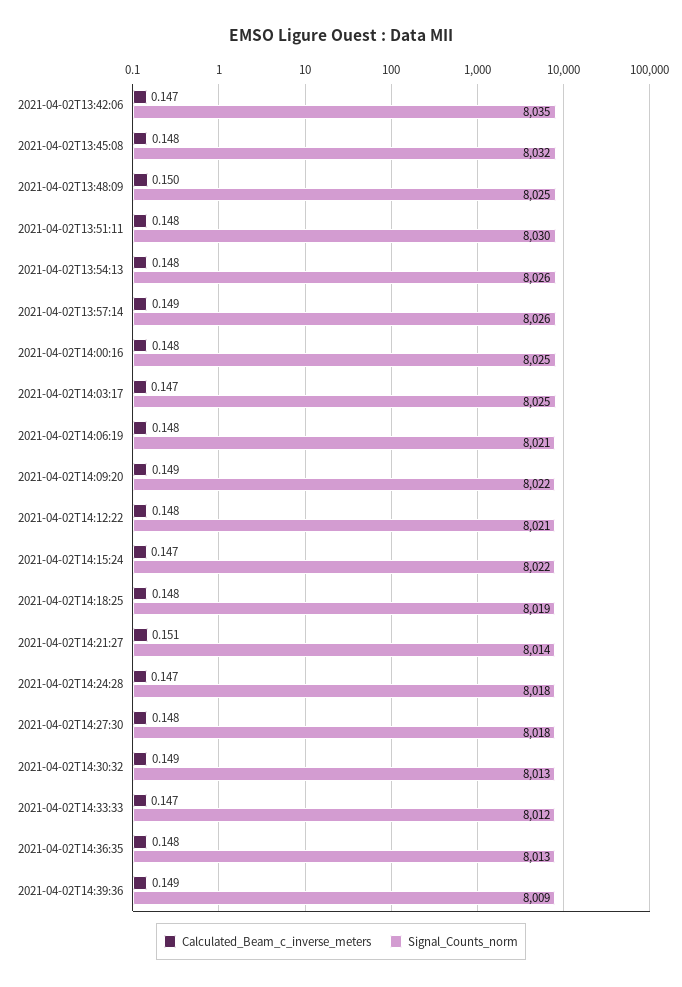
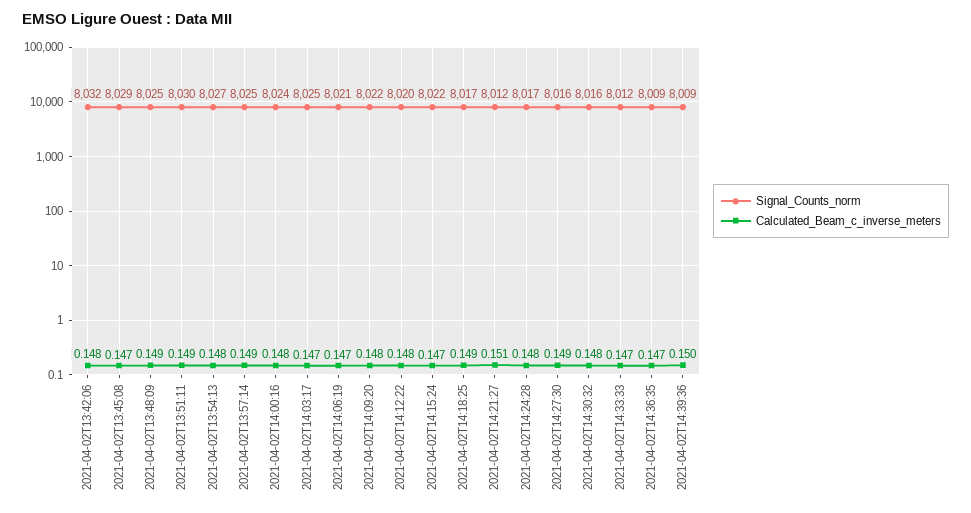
Calculated_Beam_c_inverse_meters, 2021-04-02T13:42:06: 0.147 -> 0.148
Signal_Counts_norm, 2021-04-02T13:42:06: 8035 -> 8032
Calculated_Beam_c_inverse_meters, 2021-04-02T13:45:08: 0.148 -> 0.147
Signal_Counts_norm, 2021-04-02T13:45:08: 8032 -> 8029
Calculated_Beam_c_inverse_meters, 2021-04-02T13:48:09: 0.15 -> 0.149
Calculated_Beam_c_inverse_meters, 2021-04-02T13:51:11: 0.148 -> 0.149
Signal_Counts_norm, 2021-04-02T13:54:13: 8026 -> 8027
Signal_Counts_norm, 2021-04-02T13:57:14: 8026 -> 8025
Signal_Counts_norm, 2021-04-02T14:00:16: 8025 -> 8024
Calculated_Beam_c_inverse_meters, 2021-04-02T14:06:19: 0.148 -> 0.147
Calculated_Beam_c_inverse_meters, 2021-04-02T14:09:20: 0.149 -> 0.148
Signal_Counts_norm, 2021-04-02T14:12:22: 8021 -> 8020
Calculated_Beam_c_inverse_meters, 2021-04-02T14:18:25: 0.148 -> 0.149
Signal_Counts_norm, 2021-04-02T14:18:25: 8019 -> 8017
Signal_Counts_norm, 2021-04-02T14:21:27: 8014 -> 8012
Calculated_Beam_c_inverse_meters, 2021-04-02T14:24:28: 0.147 -> 0.148
Signal_Counts_norm, 2021-04-02T14:24:28: 8018 -> 8017
Calculated_Beam_c_inverse_meters, 2021-04-02T14:27:30: 0.148 -> 0.149
Signal_Counts_norm, 2021-04-02T14:27:30: 8018 -> 8016
Calculated_Beam_c_inverse_meters, 2021-04-02T14:30:32: 0.149 -> 0.148
Signal_Counts_norm, 2021-04-02T14:30:32: 8013 -> 8016
Calculated_Beam_c_inverse_meters, 2021-04-02T14:36:35: 0.148 -> 0.147
Signal_Counts_norm, 2021-04-02T14:36:35: 8013 -> 8009
Calculated_Beam_c_inverse_meters, 2021-04-02T14:39:36: 0.149 -> 0.15

